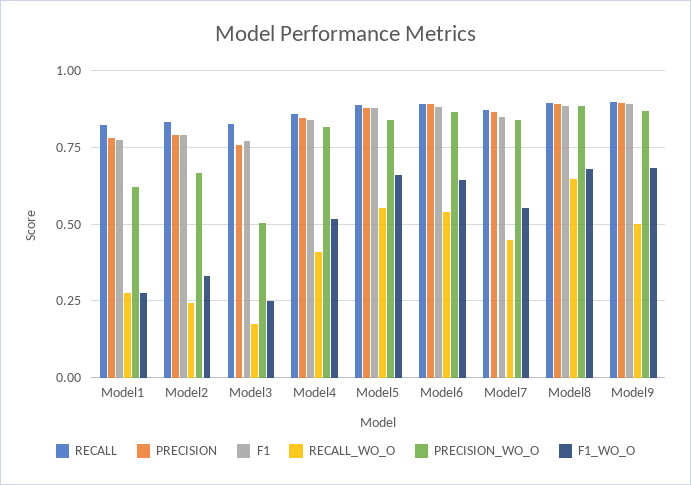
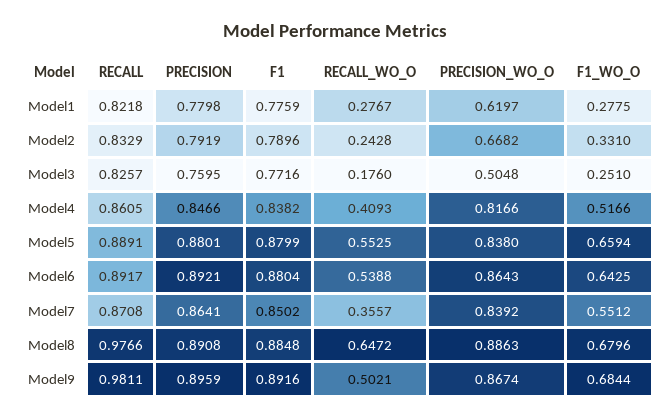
RECALL_WO_O, Model7: 0.45 -> 0.3557
RECALL, Model8: 0.9 -> 0.9766
RECALL, Model9: 0.9 -> 0.9811

